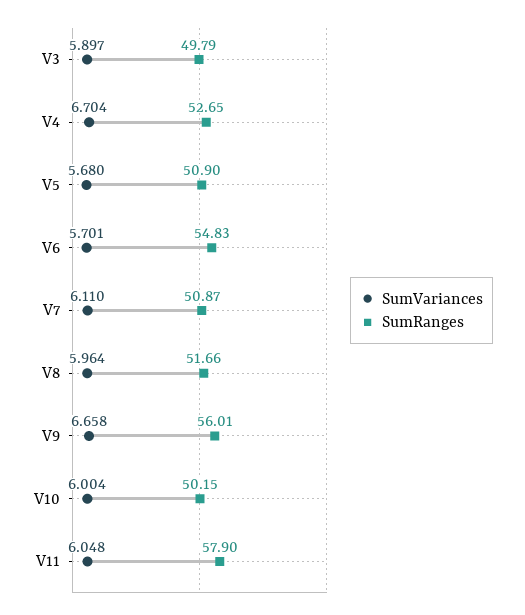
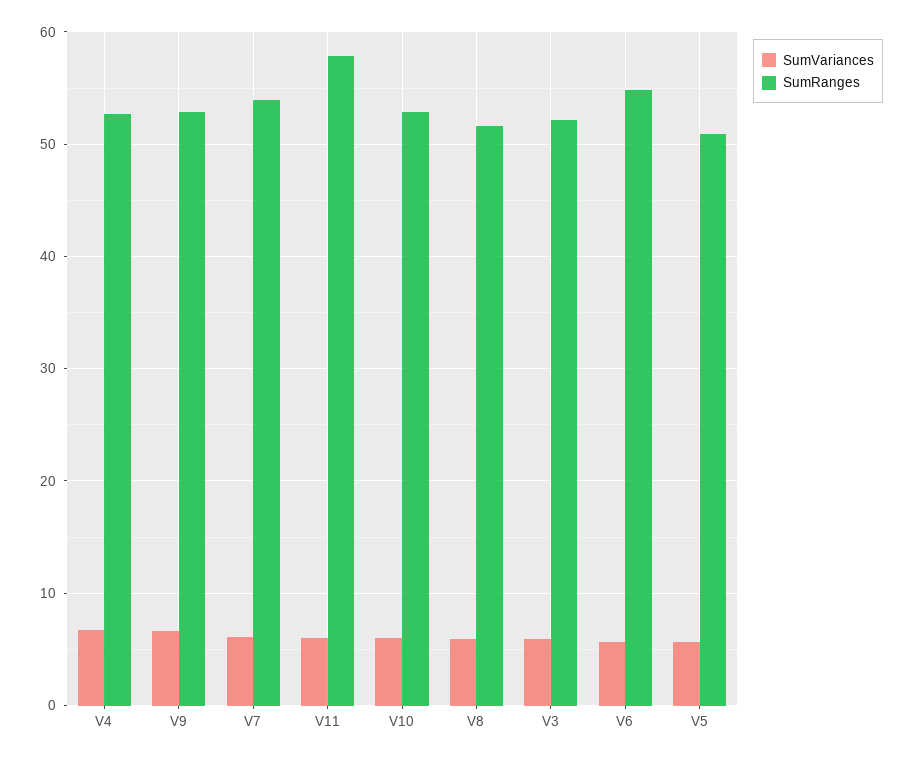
SumRanges, V3: 49.79 -> 52
SumRanges, V7: 50.87 -> 54
SumRanges, V9: 56.01 -> 53
SumRanges, V10: 50.15 -> 53

